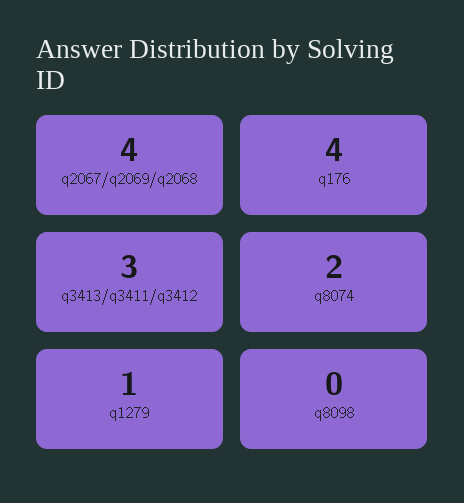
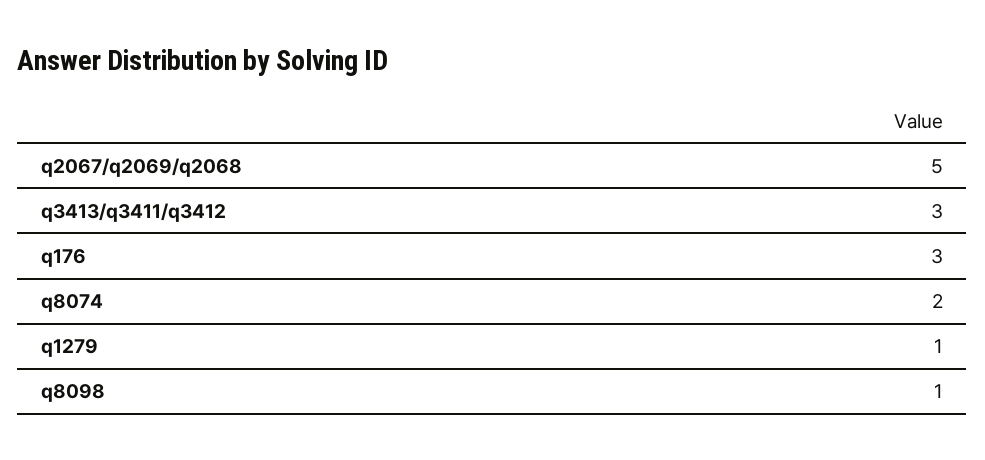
q2067/q2069/q2068: 4 -> 5
q176: 4 -> 3
q8098: 0 -> 1

